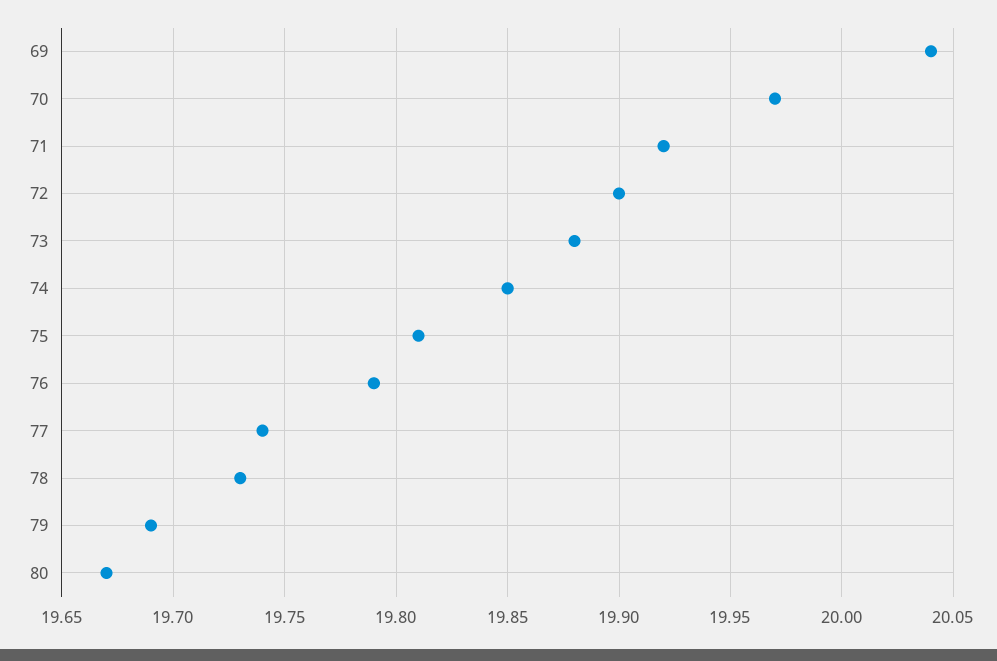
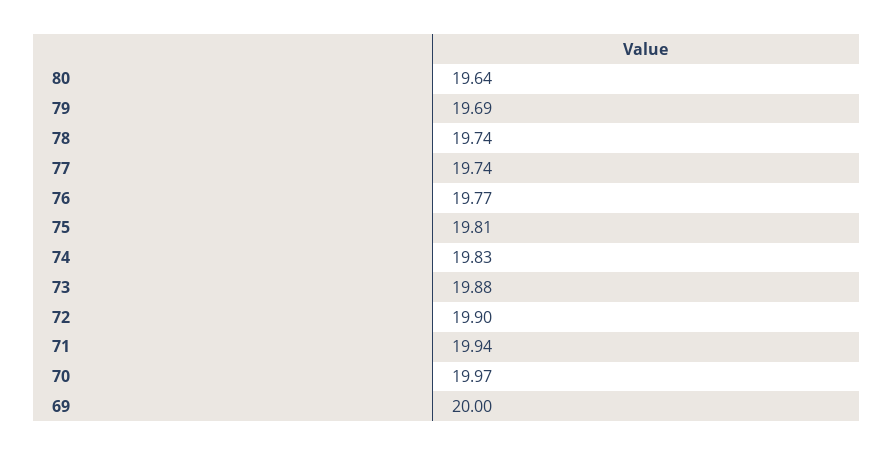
69: 20.04 -> 20
71: 19.92 -> 19.94
74: 19.85 -> 19.83
76: 19.79 -> 19.77
78: 19.73 -> 19.74
80: 19.67 -> 19.64

